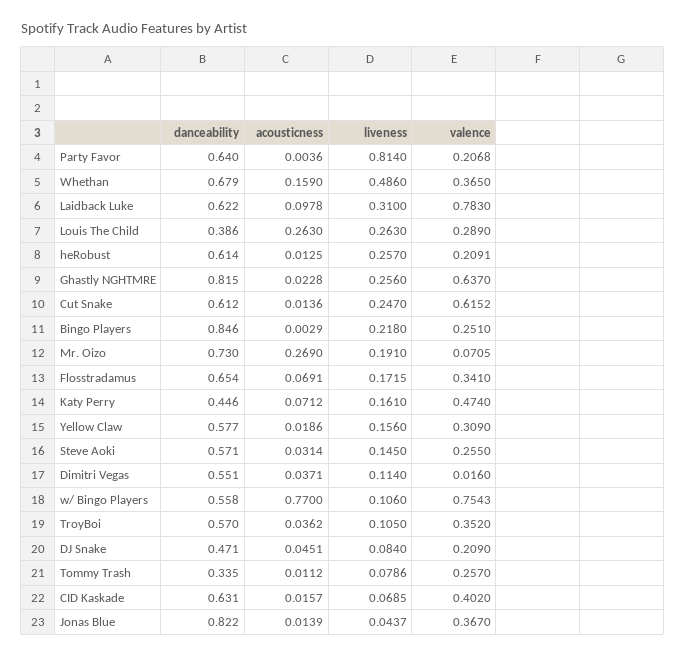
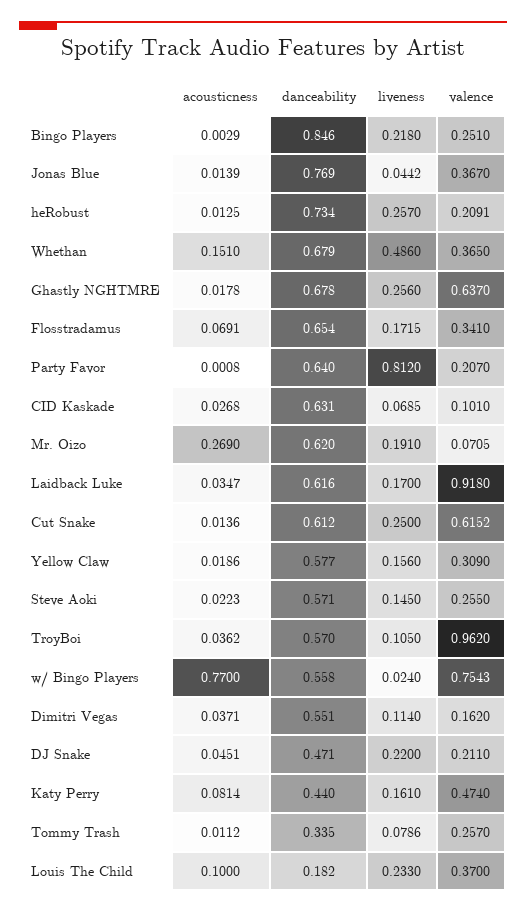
acousticness, Party Favor: 0.0036 -> 0.0008
liveness, Party Favor: 0.814 -> 0.812
valence, Party Favor: 0.2068 -> 0.207
acousticness, Whethan: 0.159 -> 0.151
danceability, Laidback Luke: 0.622 -> 0.616
acousticness, Laidback Luke: 0.0978 -> 0.0347
liveness, Laidback Luke: 0.31 -> 0.17
valence, Laidback Luke: 0.783 -> 0.918
danceability, Louis The Child: 0.386 -> 0.182
acousticness, Louis The Child: 0.263 -> 0.1
liveness, Louis The Child: 0.263 -> 0.233
valence, Louis The Child: 0.289 -> 0.37
danceability, heRobust: 0.614 -> 0.734
danceability, Ghastly NGHTMRE: 0.815 -> 0.678
acousticness, Ghastly NGHTMRE: 0.0228 -> 0.0178
liveness, Cut Snake: 0.247 -> 0.25
danceability, Mr. Oizo: 0.73 -> 0.62
danceability, Katy Perry: 0.446 -> 0.44
acousticness, Katy Perry: 0.0712 -> 0.0814
acousticness, Steve Aoki: 0.0314 -> 0.0223
valence, Dimitri Vegas: 0.016 -> 0.162
liveness, w/ Bingo Players: 0.106 -> 0.024
valence, TroyBoi: 0.352 -> 0.962
liveness, DJ Snake: 0.084 -> 0.22
valence, DJ Snake: 0.209 -> 0.211
acousticness, CID Kaskade: 0.0157 -> 0.0268
valence, CID Kaskade: 0.402 -> 0.101
danceability, Jonas Blue: 0.822 -> 0.769
liveness, Jonas Blue: 0.0437 -> 0.0442

